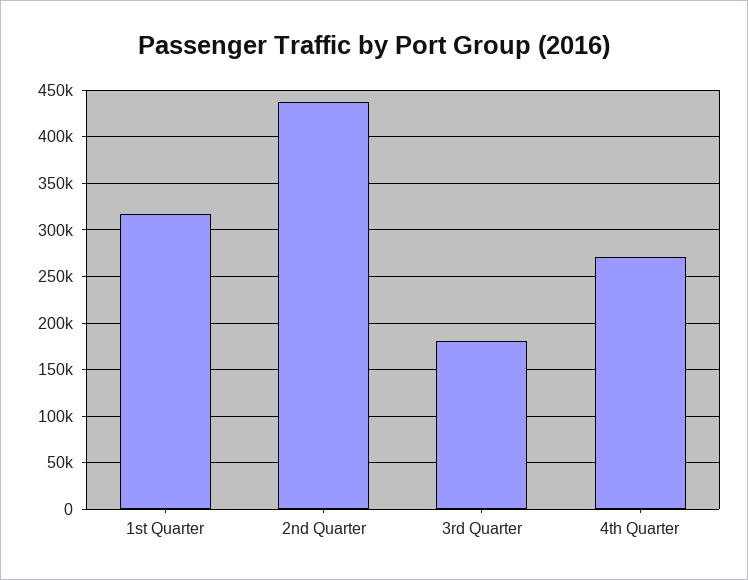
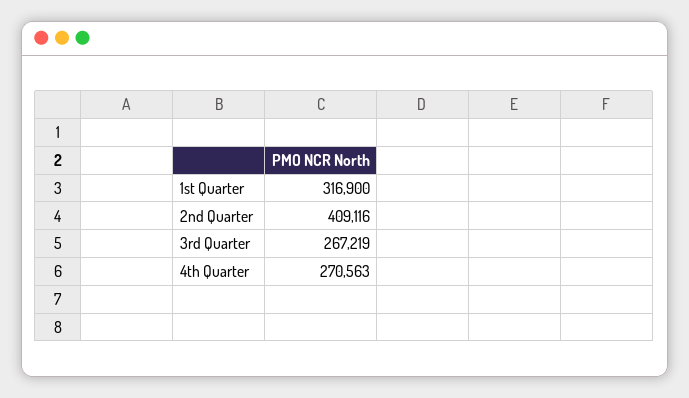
2nd Quarter: 440000 -> 409116
3rd Quarter: 180000 -> 267219

